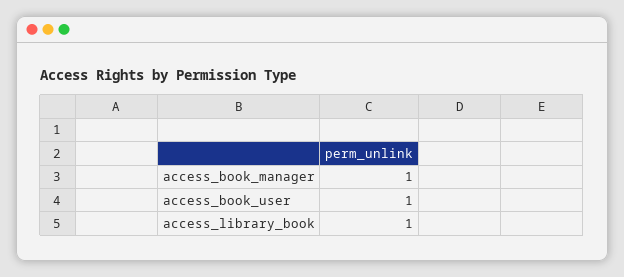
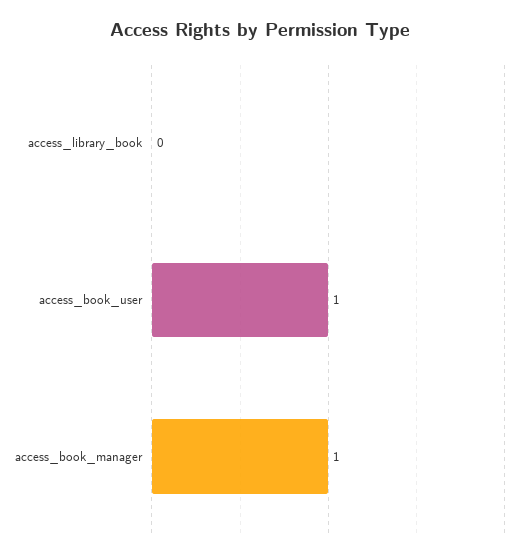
access_library_book: 1 -> 0

